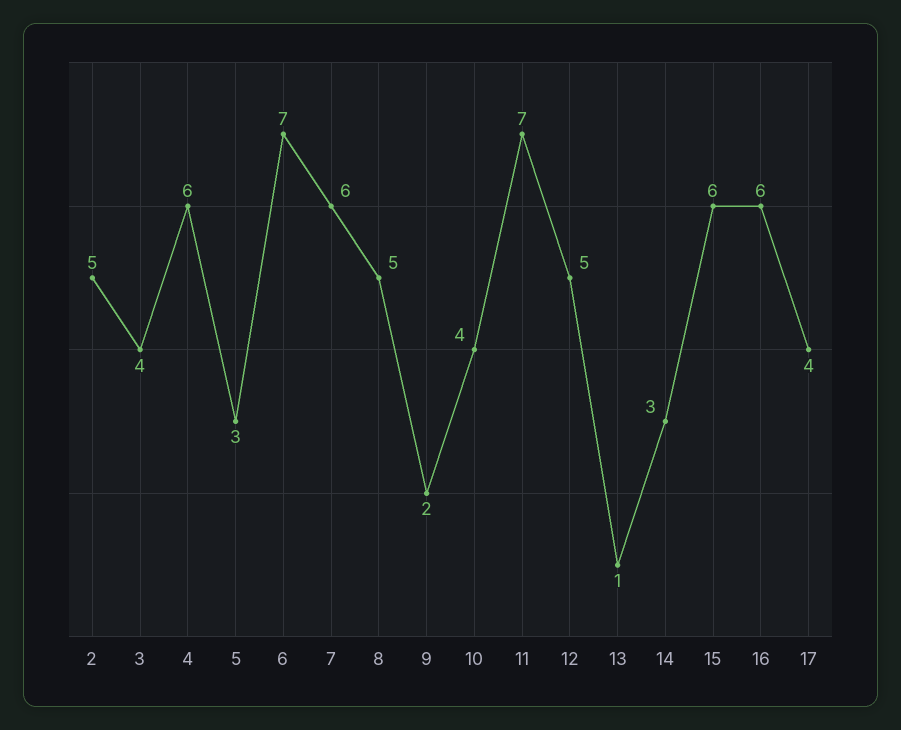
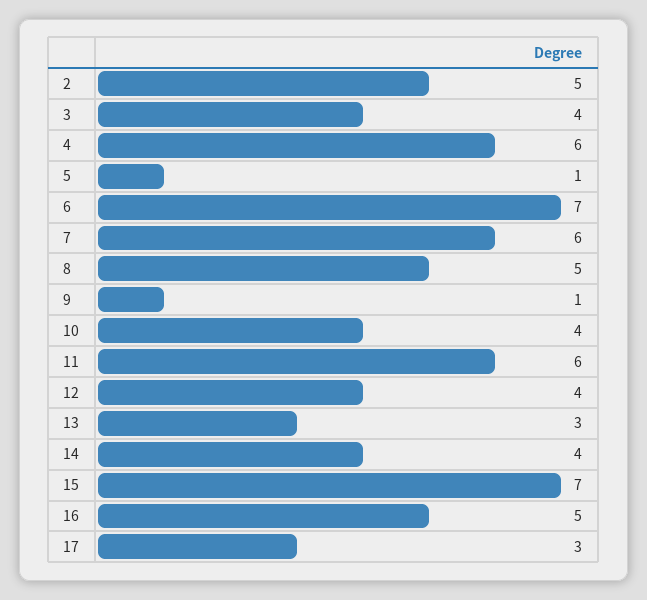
5: 3 -> 1
9: 2 -> 1
11: 7 -> 6
12: 5 -> 4
13: 1 -> 3
14: 3 -> 4
15: 6 -> 7
16: 6 -> 5
17: 4 -> 3

